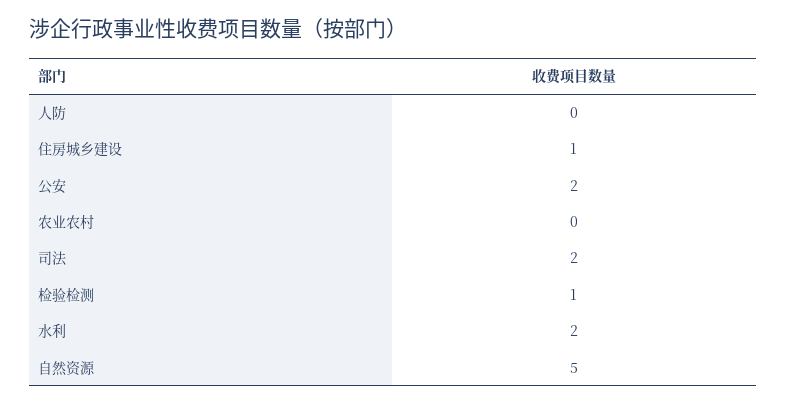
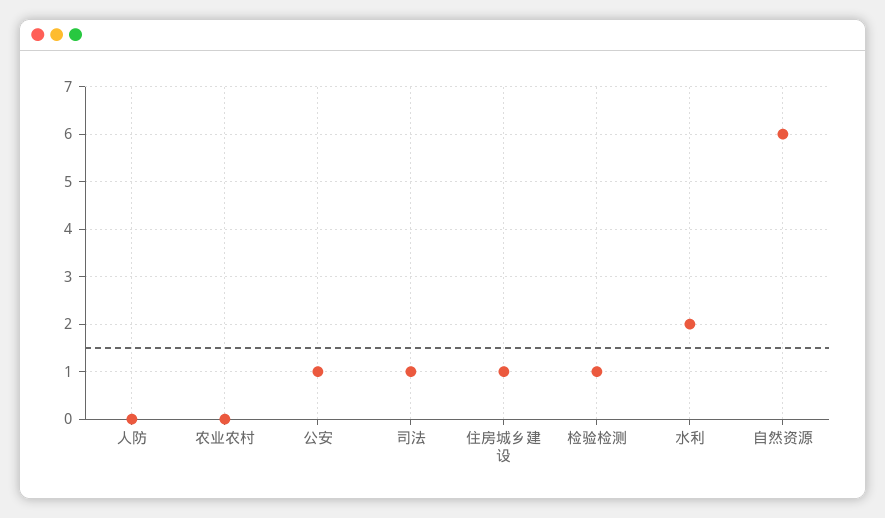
公安: 2 -> 1
司法: 2 -> 1
自然资源: 5 -> 6

